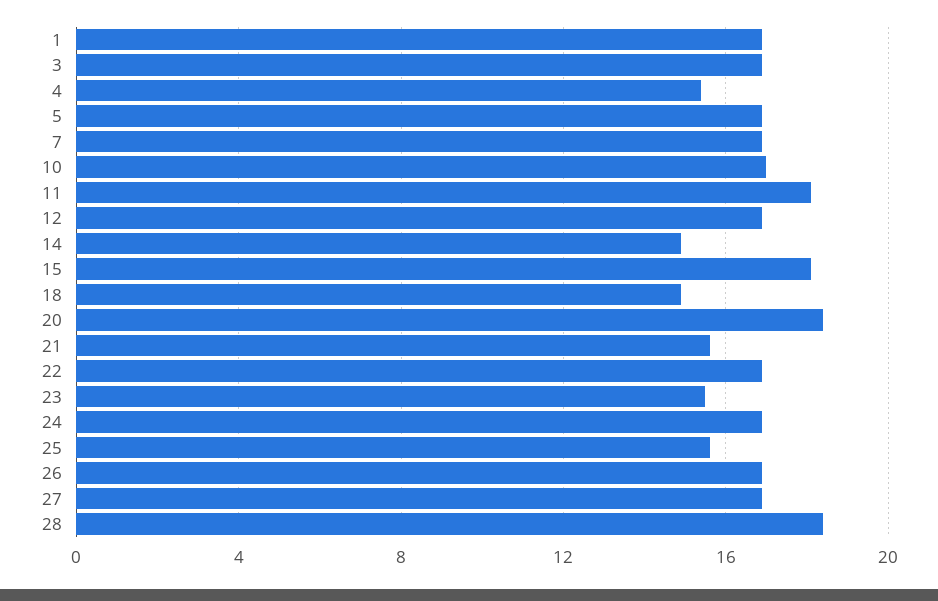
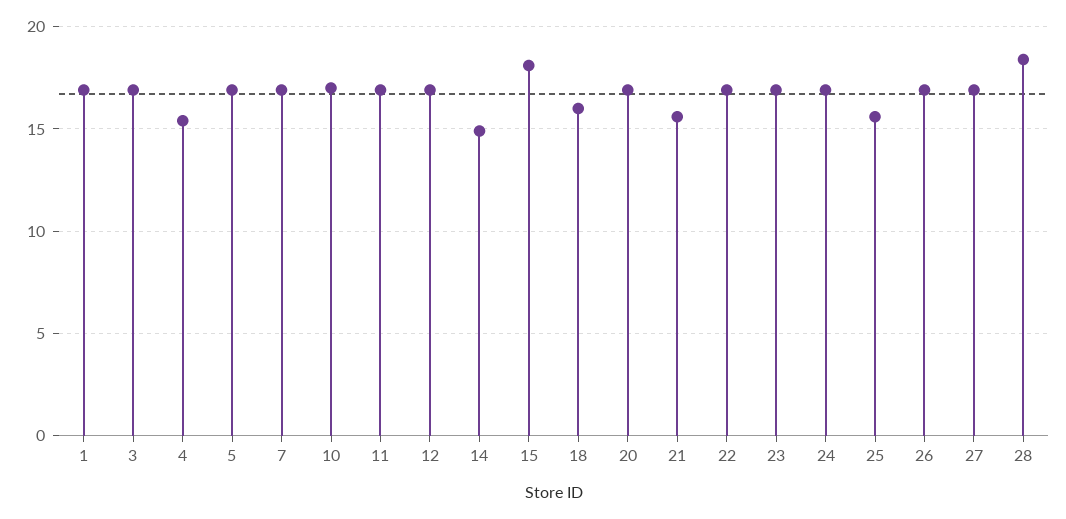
11: 18 -> 17
18: 15 -> 16
20: 18.5 -> 17
23: 15.5 -> 17

